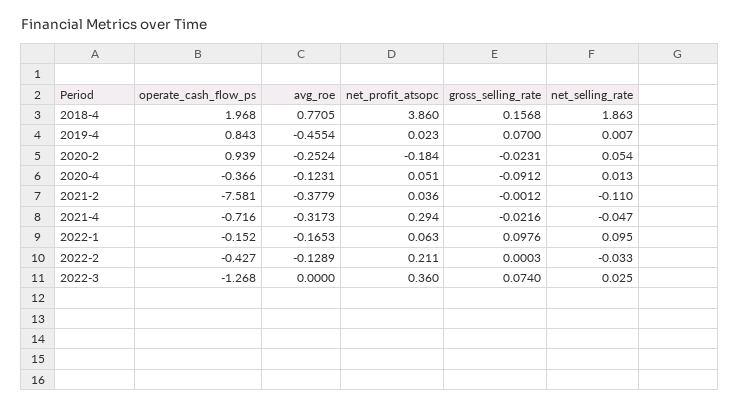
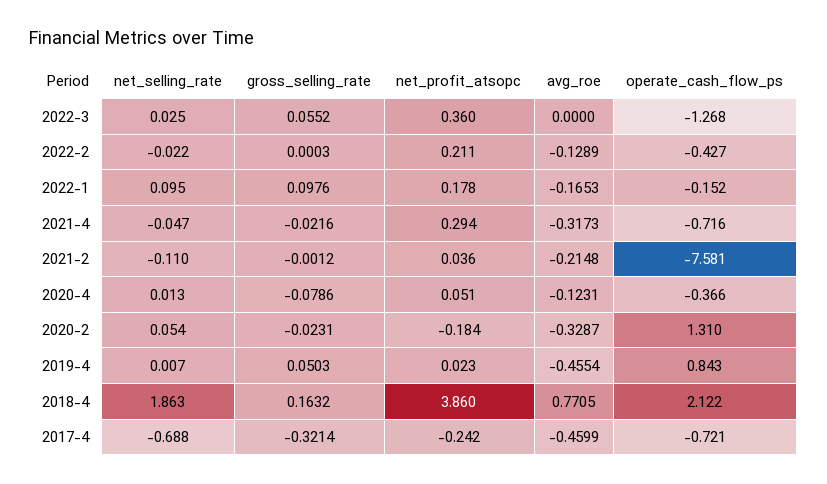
operate_cash_flow_ps, 2018-4: 1.968 -> 2.122
gross_selling_rate, 2018-4: 0.1568 -> 0.1632
gross_selling_rate, 2019-4: 0.07 -> 0.0503
operate_cash_flow_ps, 2020-2: 0.939 -> 1.31
avg_roe, 2020-2: -0.2524 -> -0.3287
gross_selling_rate, 2020-4: -0.0912 -> -0.0786
avg_roe, 2021-2: -0.3779 -> -0.2148
net_profit_atsopc, 2022-1: 0.063 -> 0.178
net_selling_rate, 2022-2: -0.033 -> -0.022
gross_selling_rate, 2022-3: 0.074 -> 0.0552
net_selling_rate, 2017-4: none -> -0.688
gross_selling_rate, 2017-4: none -> -0.3214
net_profit_atsopc, 2017-4: none -> -0.242
avg_roe, 2017-4: none -> -0.4599
operate_cash_flow_ps, 2017-4: none -> -0.721

